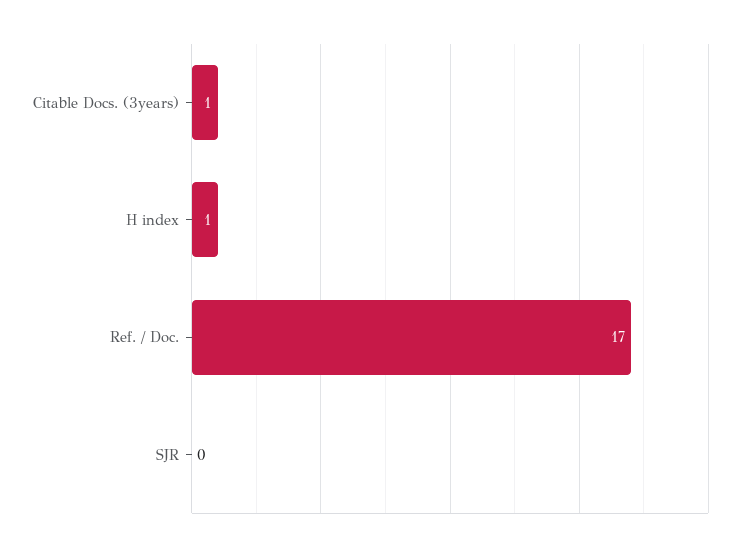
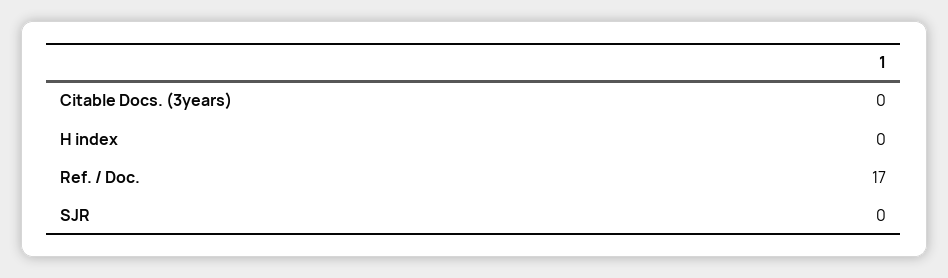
Citable Docs. (3years): 1 -> 0
H index: 1 -> 0

